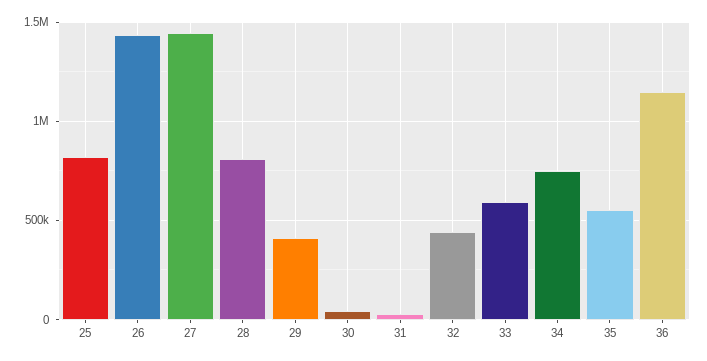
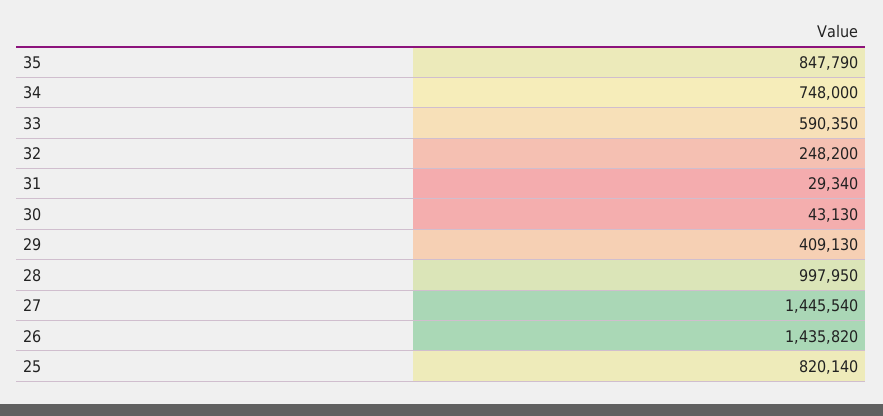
28: 800000 -> 997950
32: 450000 -> 248200
35: 550000 -> 847790
36: 1150000 -> none

